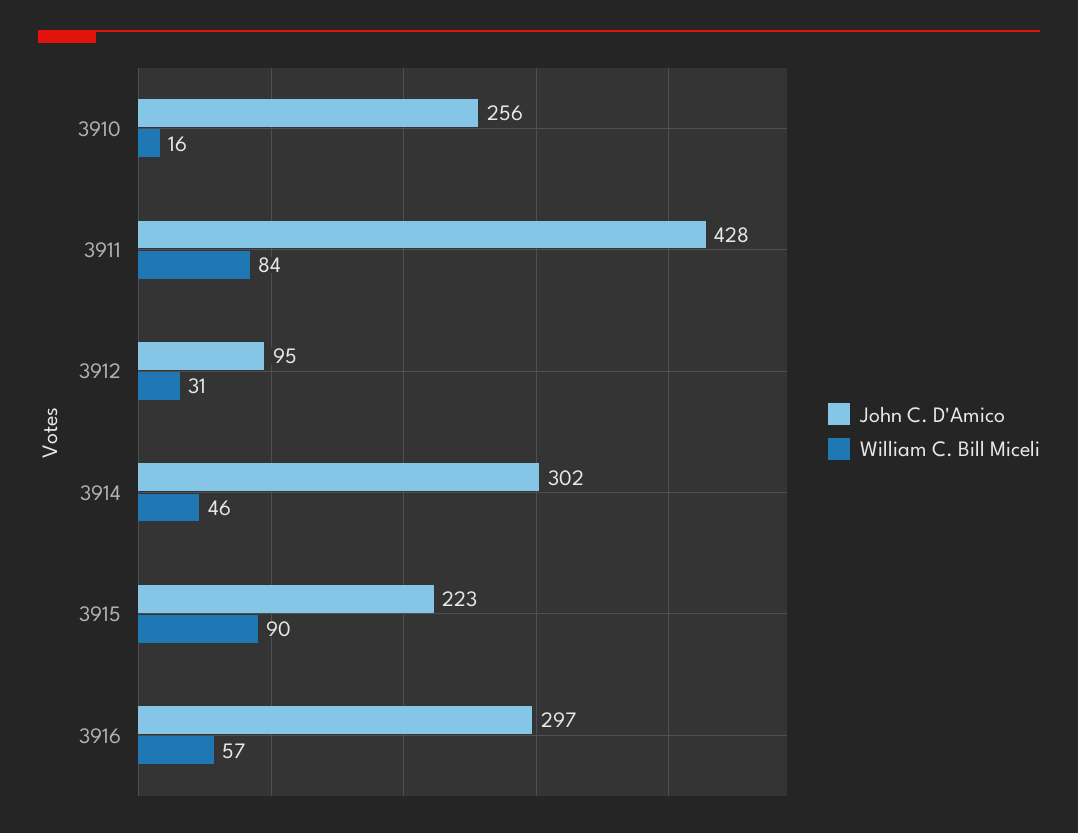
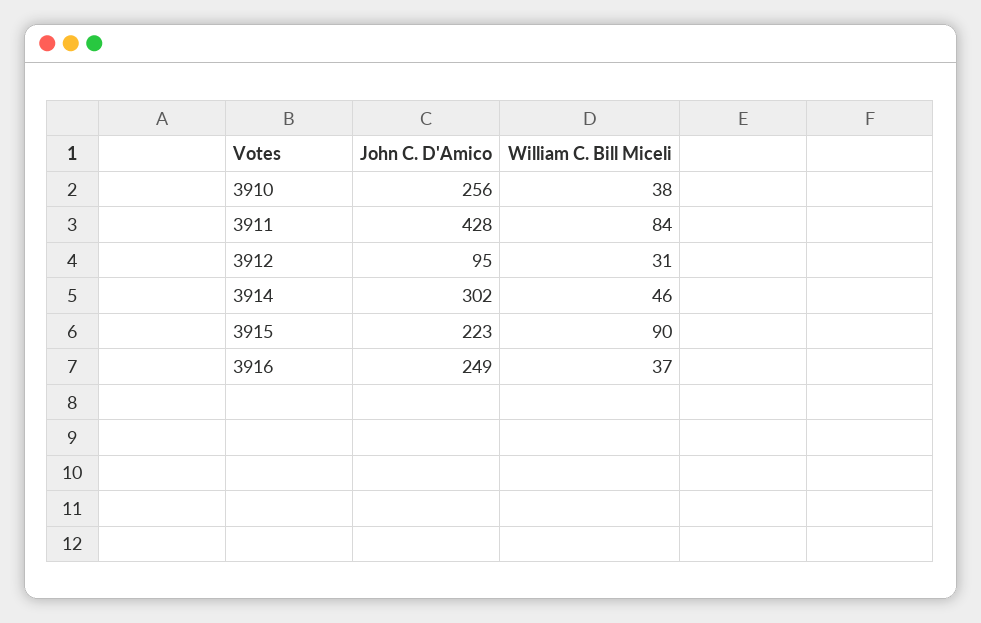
William C. Bill Miceli, 3910: 16 -> 38
John C. D'Amico, 3916: 297 -> 249
William C. Bill Miceli, 3916: 57 -> 37

